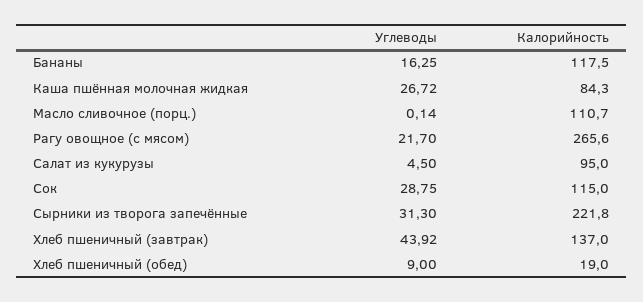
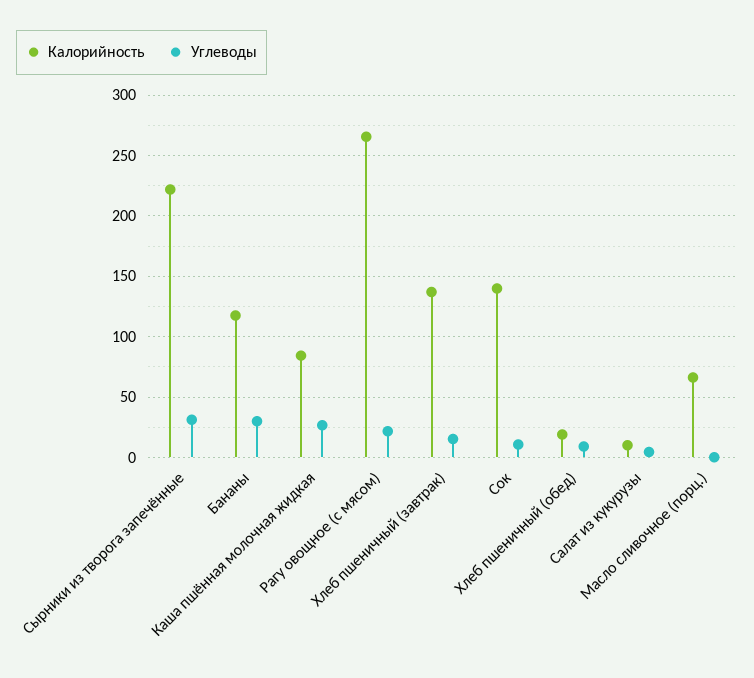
Углеводы, Бананы: 16.25 -> 30
Калорийность, Масло сливочное (порц.): 110.7 -> 65
Калорийность, Салат из кукурузы: 95 -> 10
Углеводы, Сок: 28.75 -> 10
Калорийность, Сок: 115 -> 140
Углеводы, Хлеб пшеничный (завтрак): 43.92 -> 15

